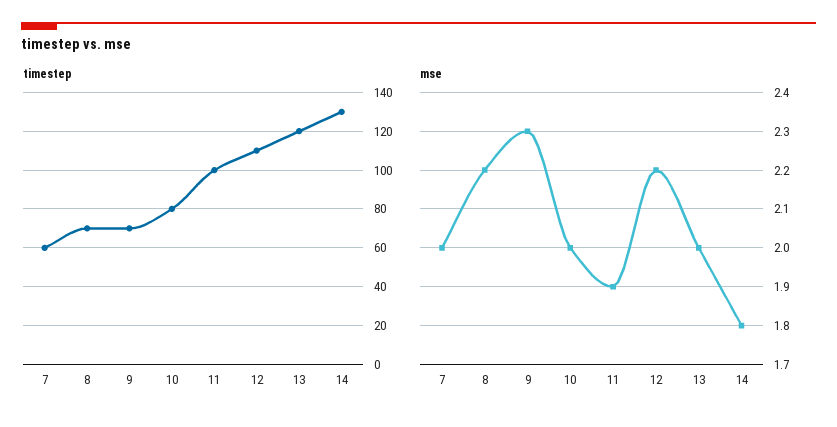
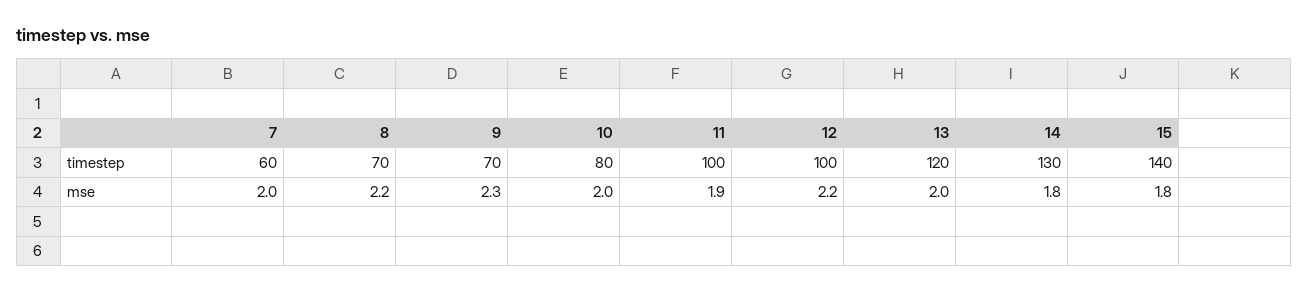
timestep, 12: 110 -> 100
timestep, 15: none -> 140
mse, 15: none -> 1.8

